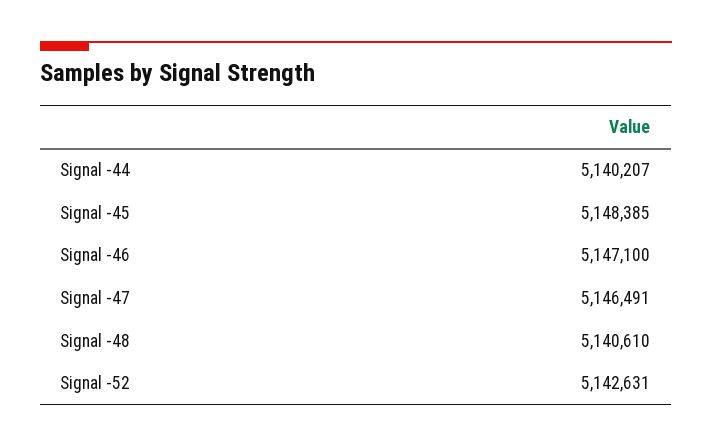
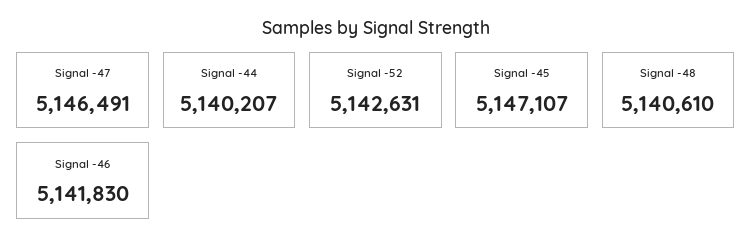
Signal -45: 5148385 -> 5147107
Signal -46: 5147100 -> 5141830

